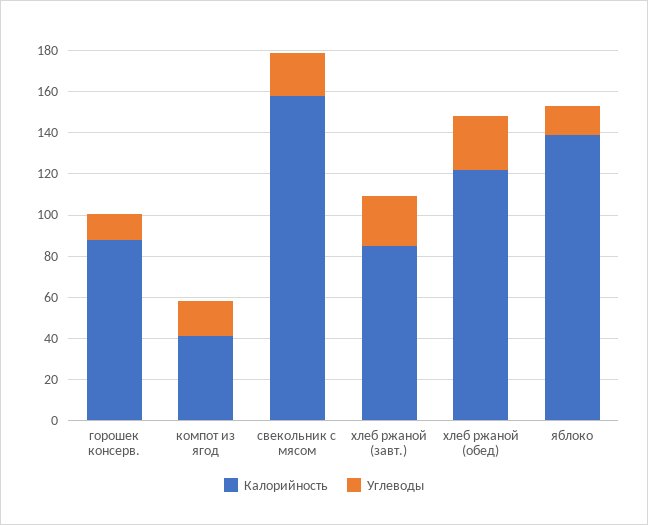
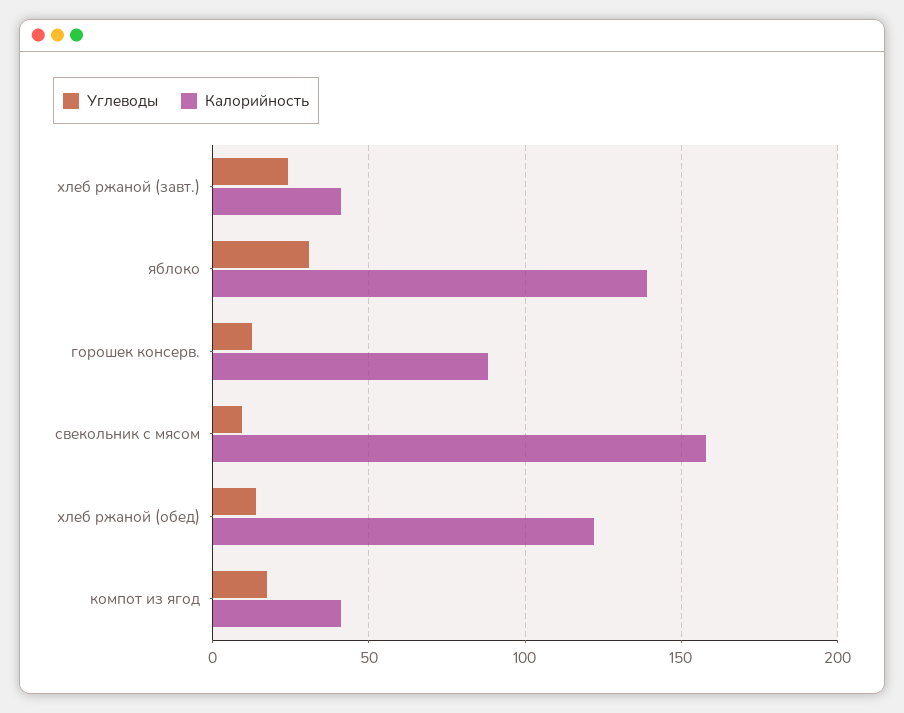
Углеводы, свекольник с мясом: 20 -> 10
Калорийность, хлеб ржаной (завт.): 85 -> 40
Углеводы, хлеб ржаной (обед): 25 -> 15
Углеводы, яблоко: 15 -> 30

